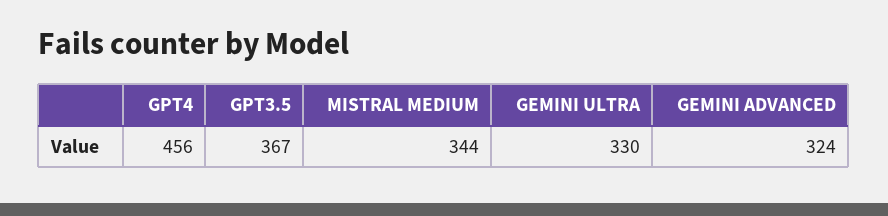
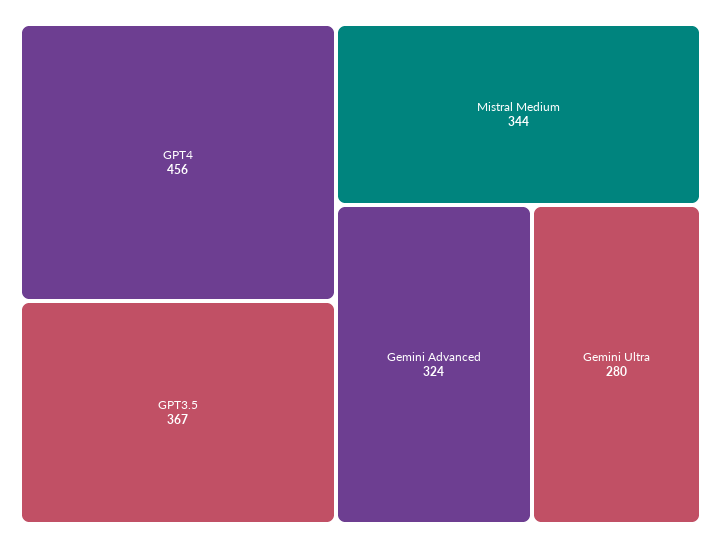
GEMINI ULTRA: 330 -> 280

